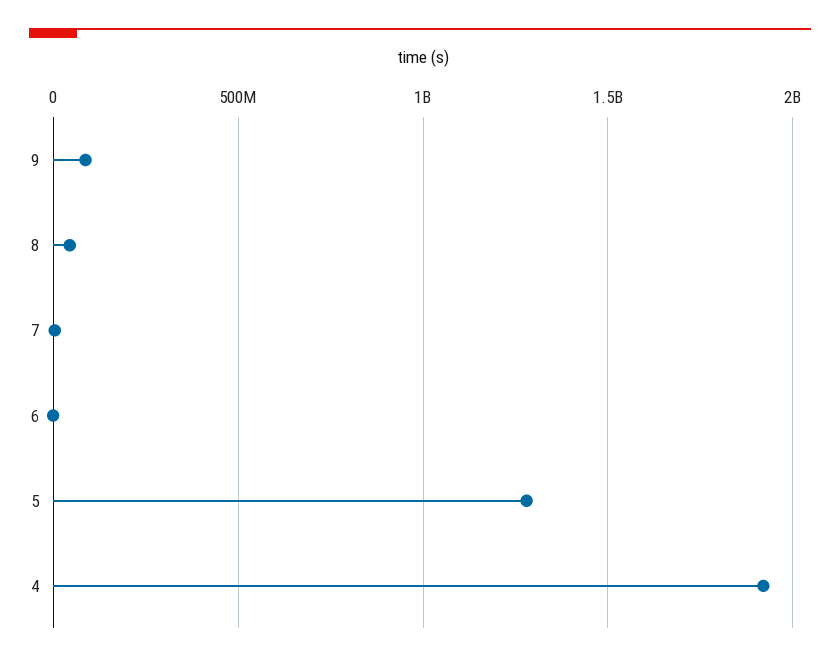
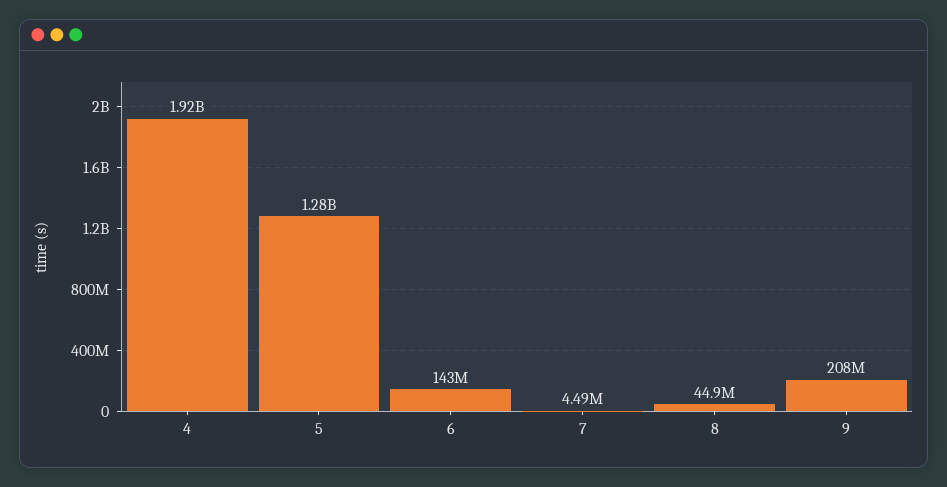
9: 100000000 -> 208000000
6: 0 -> 143000000

